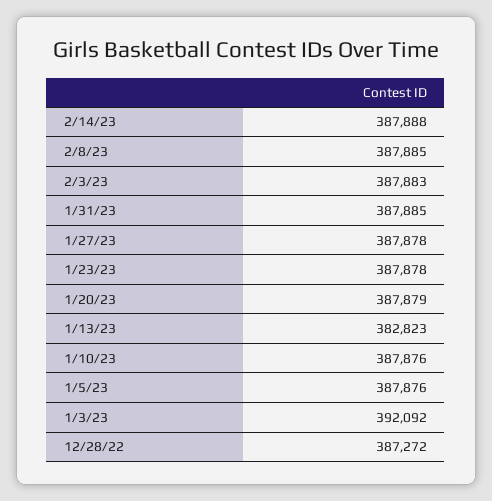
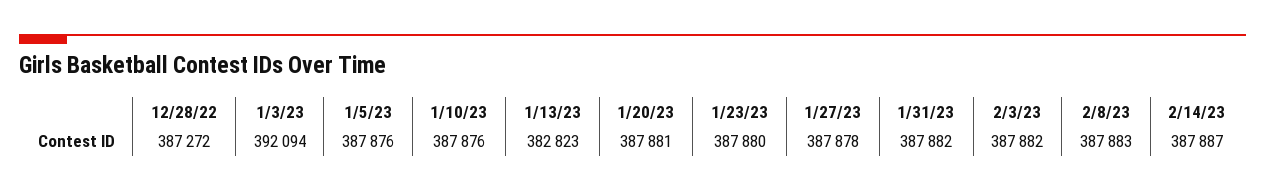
2/14/23: 387888 -> 387887
2/8/23: 387885 -> 387883
2/3/23: 387883 -> 387882
1/31/23: 387885 -> 387882
1/23/23: 387878 -> 387880
1/20/23: 387879 -> 387881
1/3/23: 392092 -> 392094

